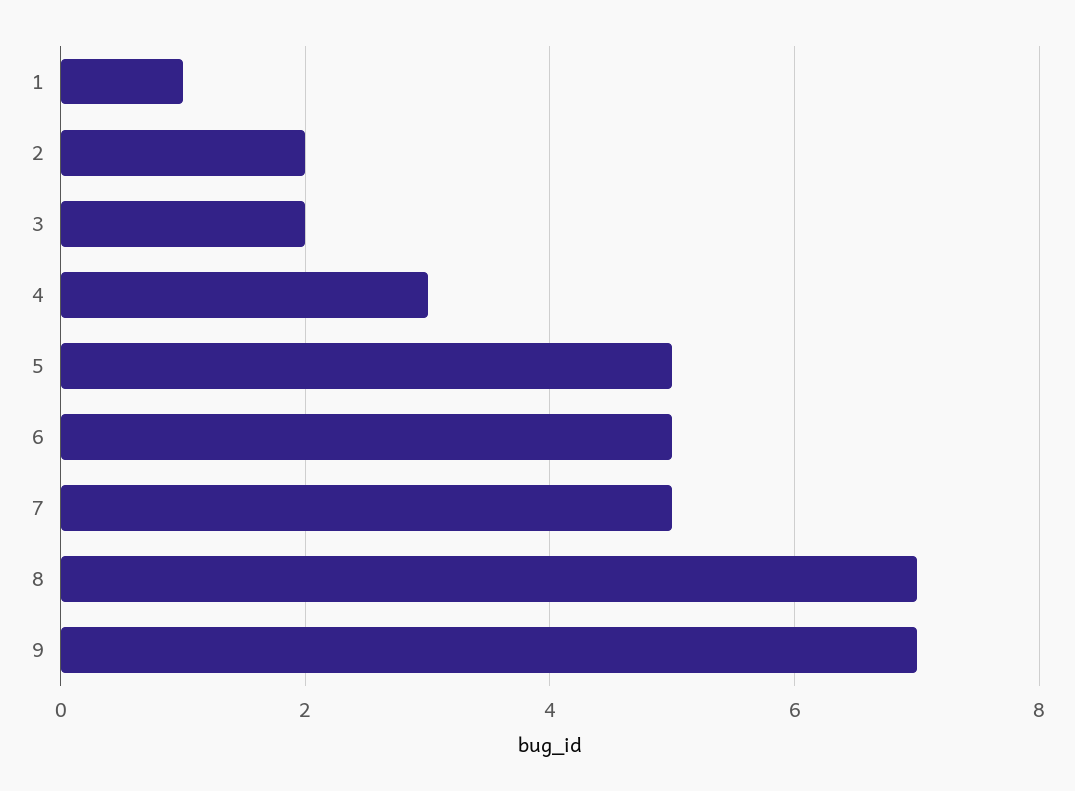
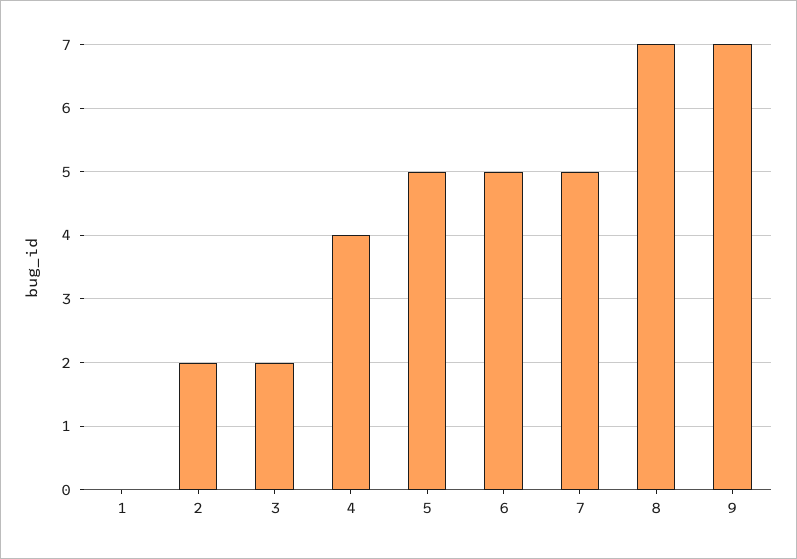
1: 1 -> 0
4: 3 -> 4

